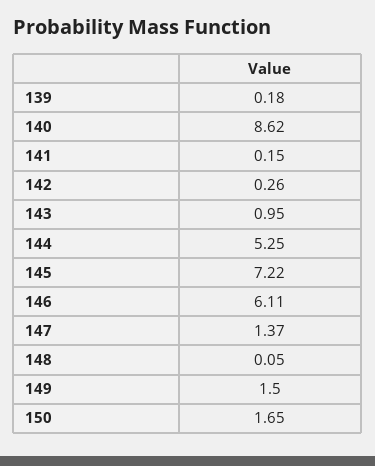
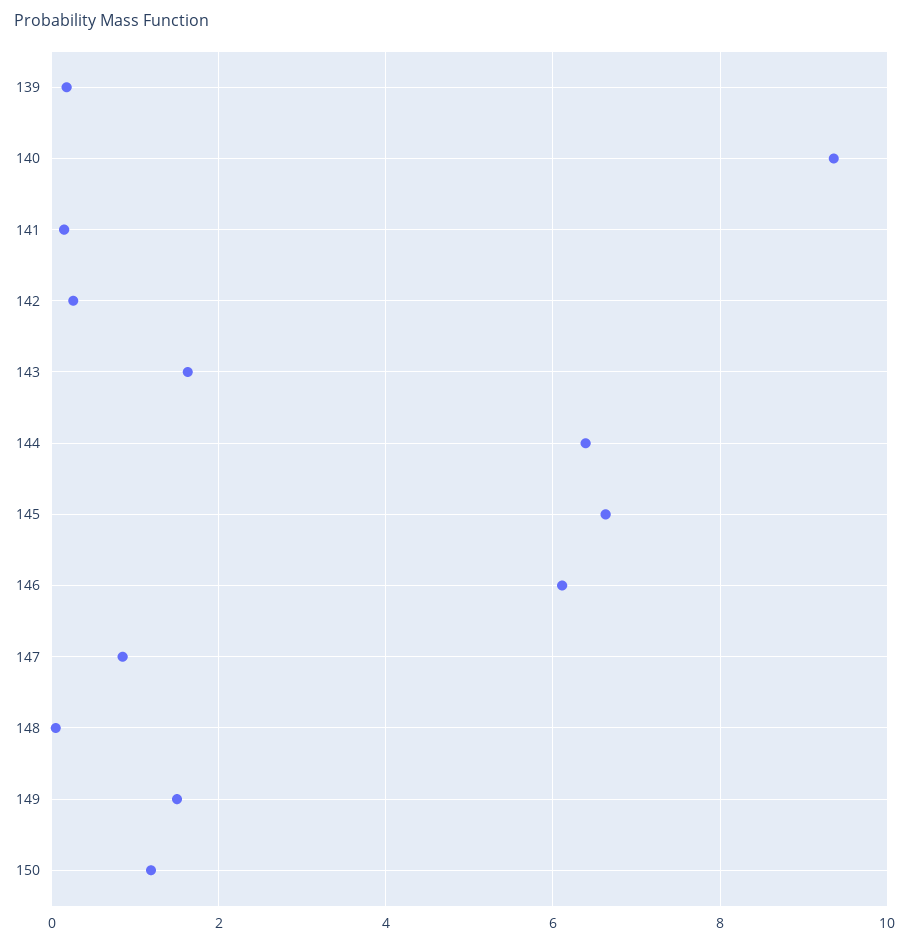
140: 8.62 -> 9.4
143: 0.95 -> 1.6
144: 5.25 -> 6.4
145: 7.22 -> 6.6
147: 1.37 -> 0.8
150: 1.65 -> 1.2

